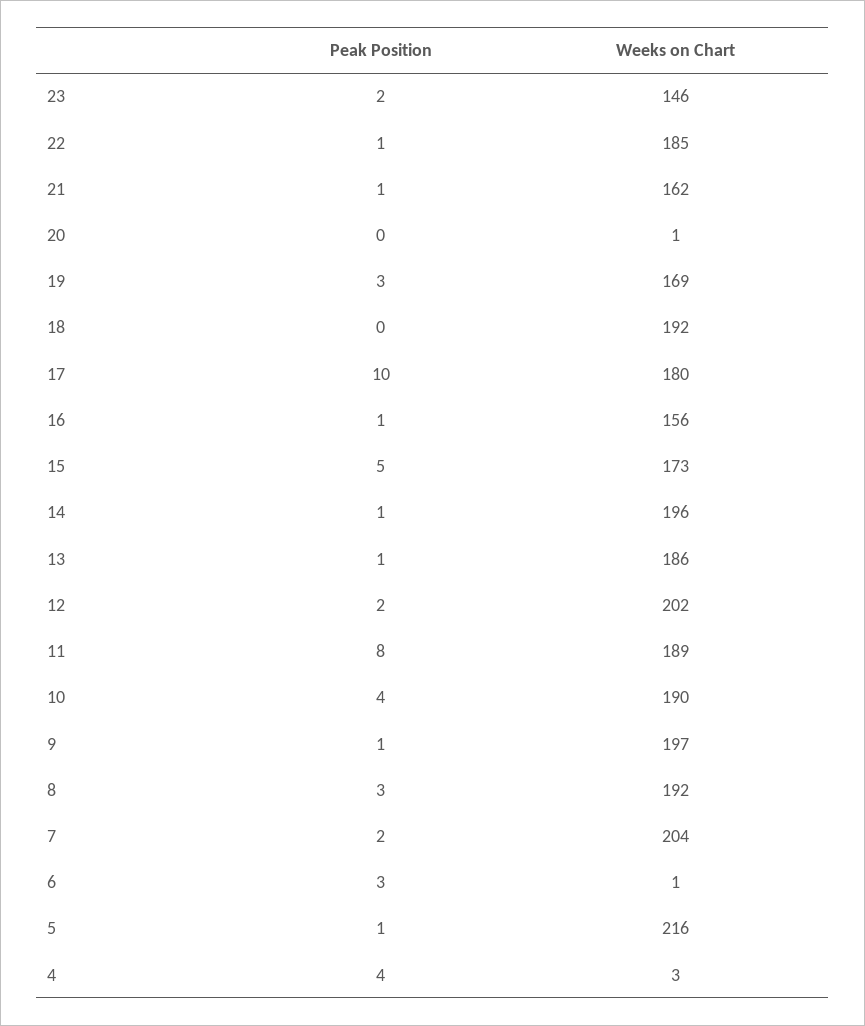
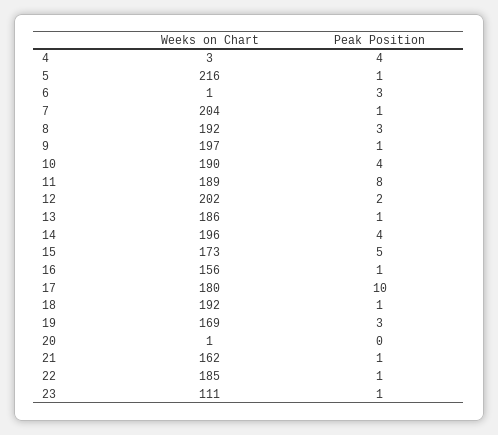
Peak Position, 23: 2 -> 1
Weeks on Chart, 23: 146 -> 111
Peak Position, 18: 0 -> 1
Peak Position, 14: 1 -> 4
Peak Position, 7: 2 -> 1

